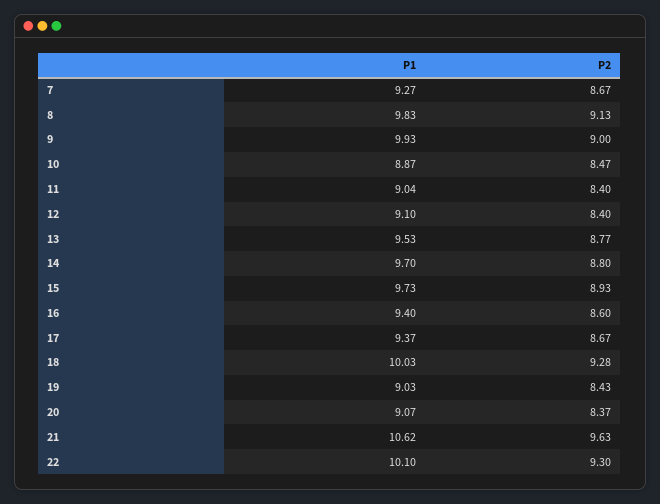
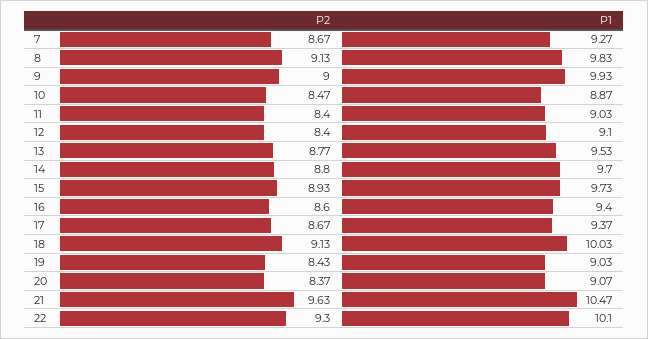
P1, 11: 9.04 -> 9.03
P2, 18: 9.28 -> 9.13
P1, 21: 10.62 -> 10.47

